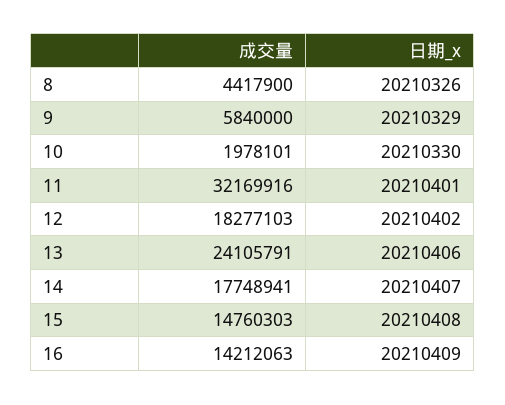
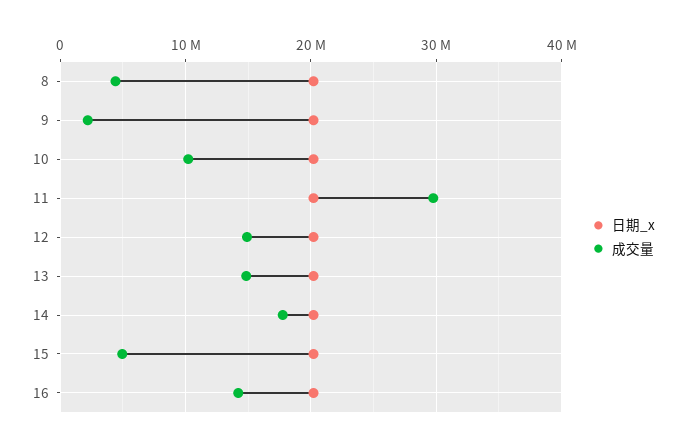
成交量, 9: 5840000 -> 2000000
成交量, 10: 1978101 -> 10000000
成交量, 11: 32169916 -> 30000000
成交量, 12: 18277103 -> 15000000
成交量, 13: 24105791 -> 15000000
成交量, 15: 14760303 -> 5000000

